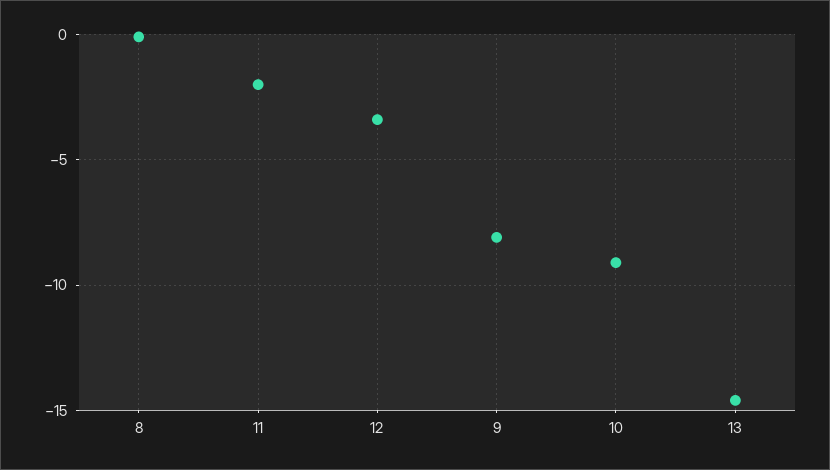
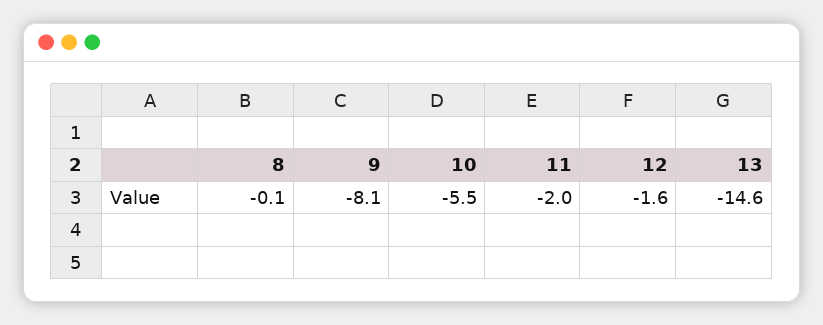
12: -3.5 -> -1.6
10: -9 -> -5.5

